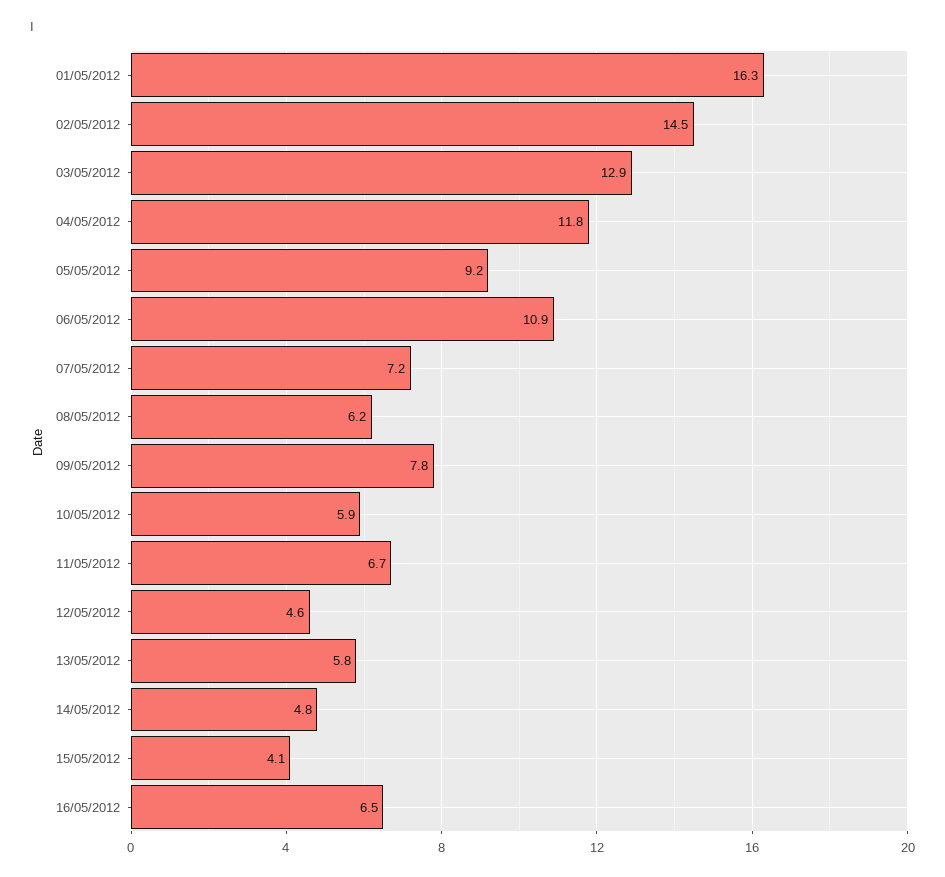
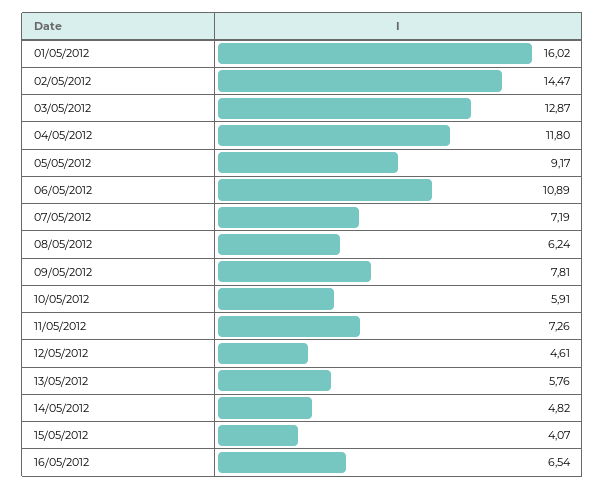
01/05/2012: 16.3 -> 16.02
11/05/2012: 6.7 -> 7.26

